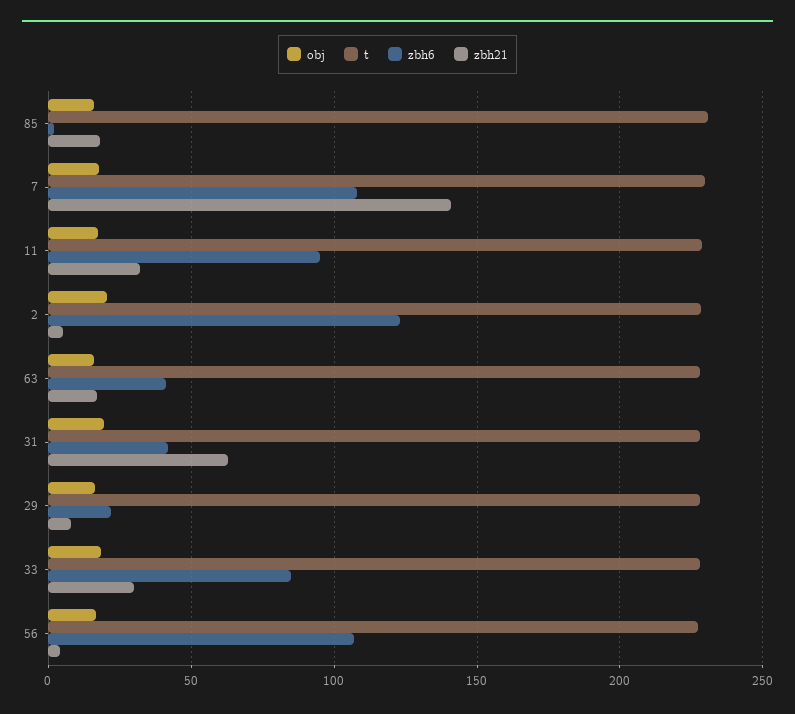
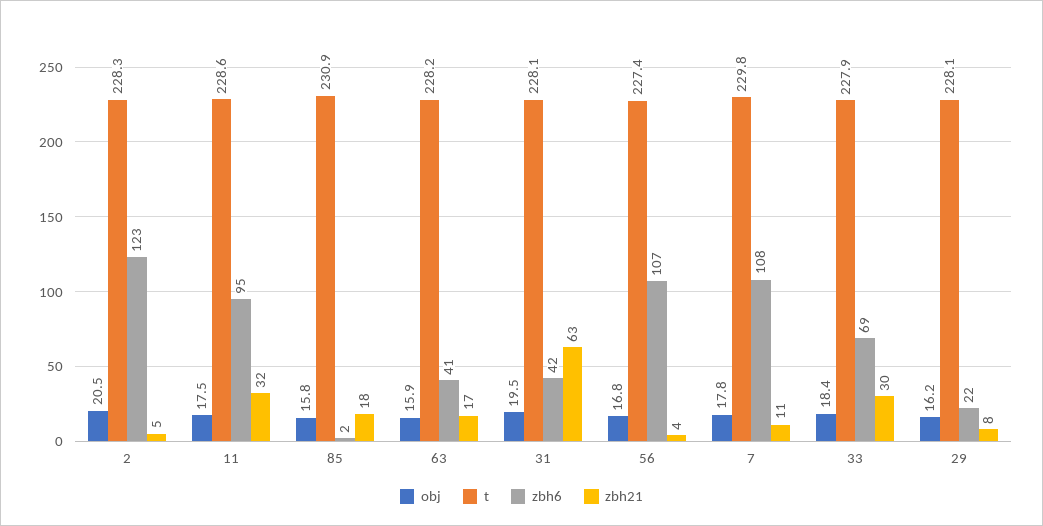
zbh21, 7: 140 -> 11
zbh6, 33: 85 -> 69

